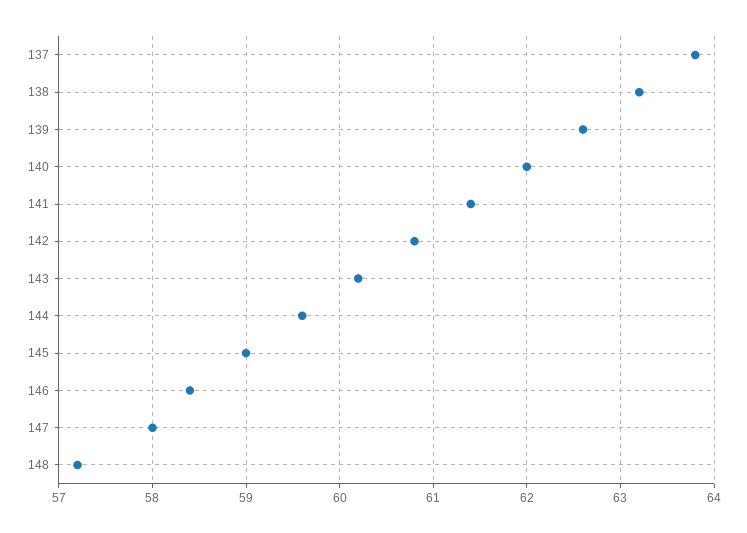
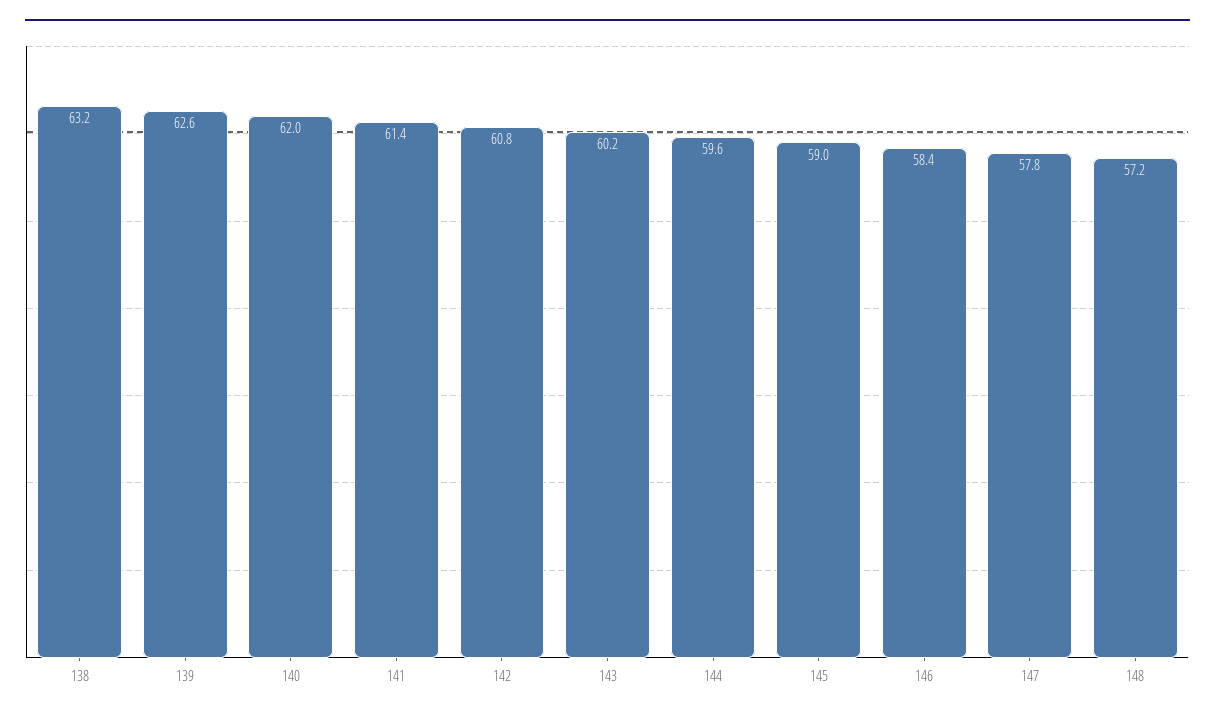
137: 63.8 -> none
147: 58 -> 57.8

